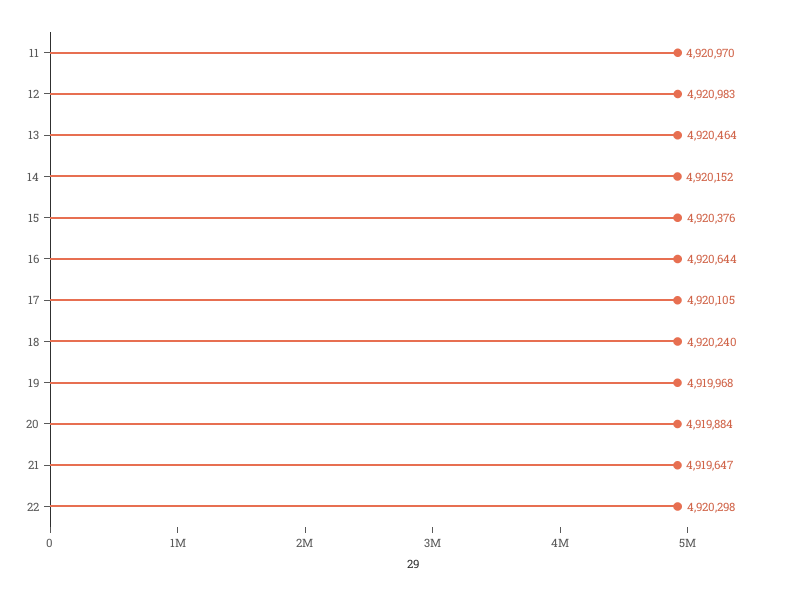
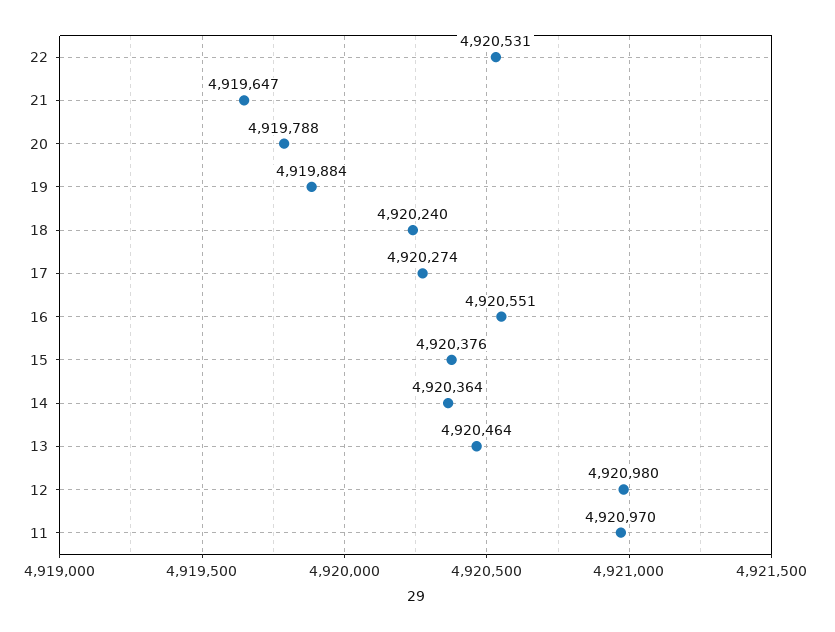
12: 4920983 -> 4920980
14: 4920152 -> 4920364
16: 4920644 -> 4920551
17: 4920105 -> 4920274
19: 4919968 -> 4919884
20: 4919884 -> 4919788
22: 4920298 -> 4920531

